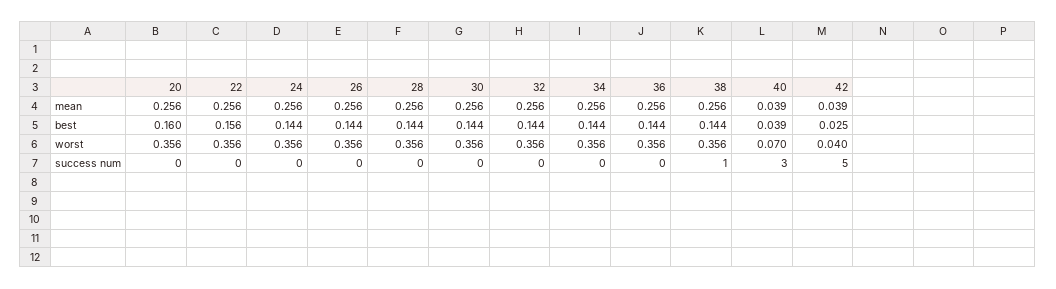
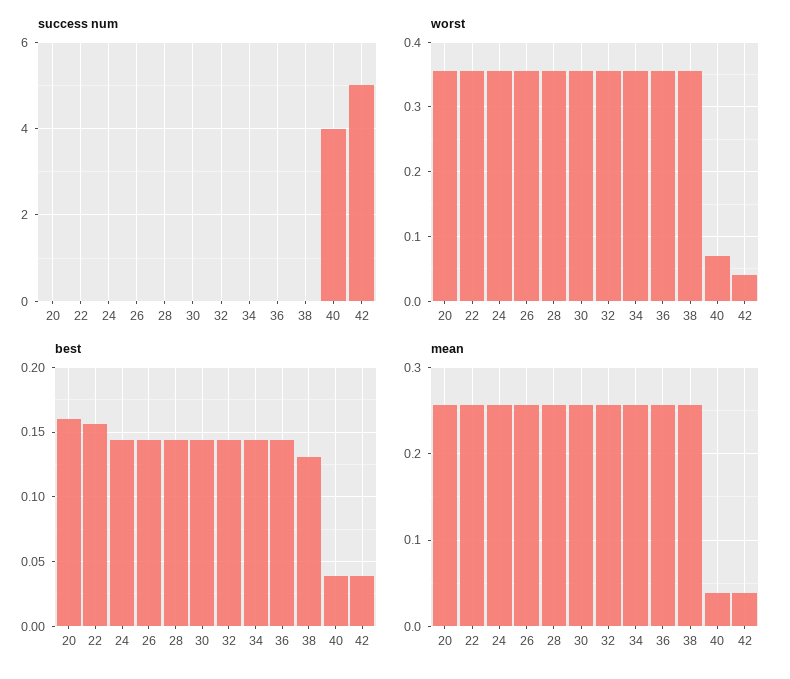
best, 38: 0.144 -> 0.13
best, 42: 0.025 -> 0.04
success num, 38: 1 -> 0
success num, 40: 3 -> 4

